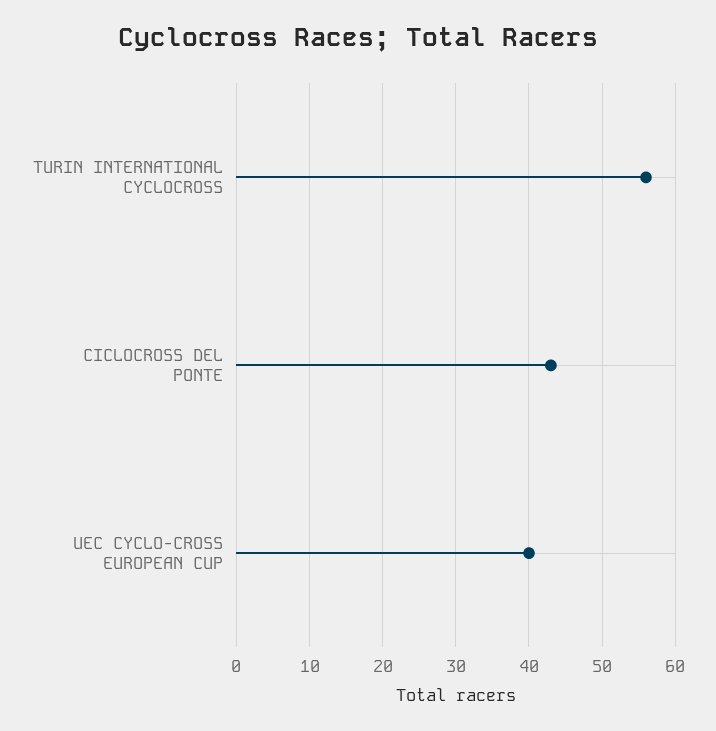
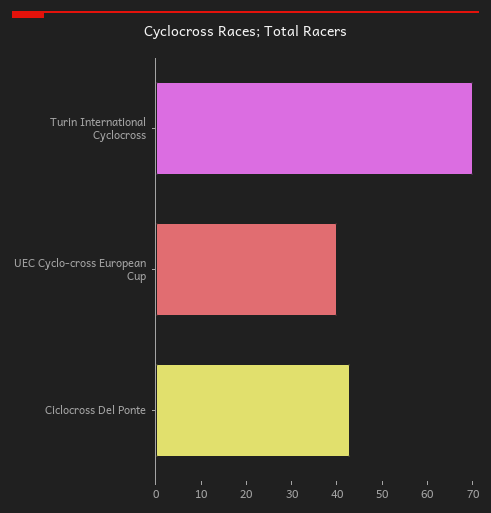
TURIN INTERNATIONAL CYCLOCROSS: 56 -> 70

